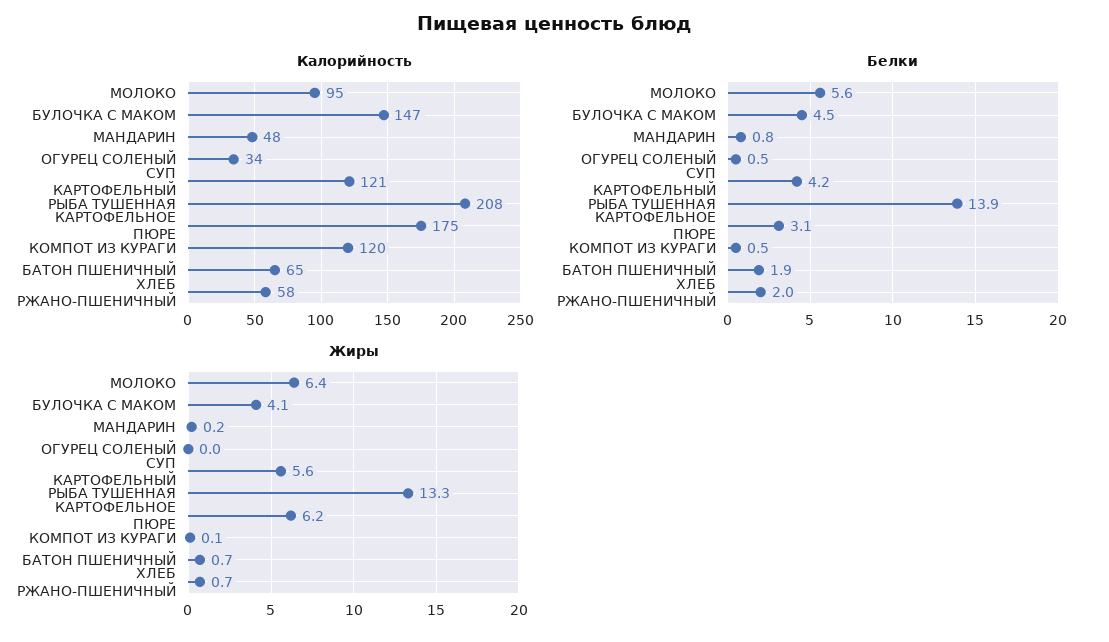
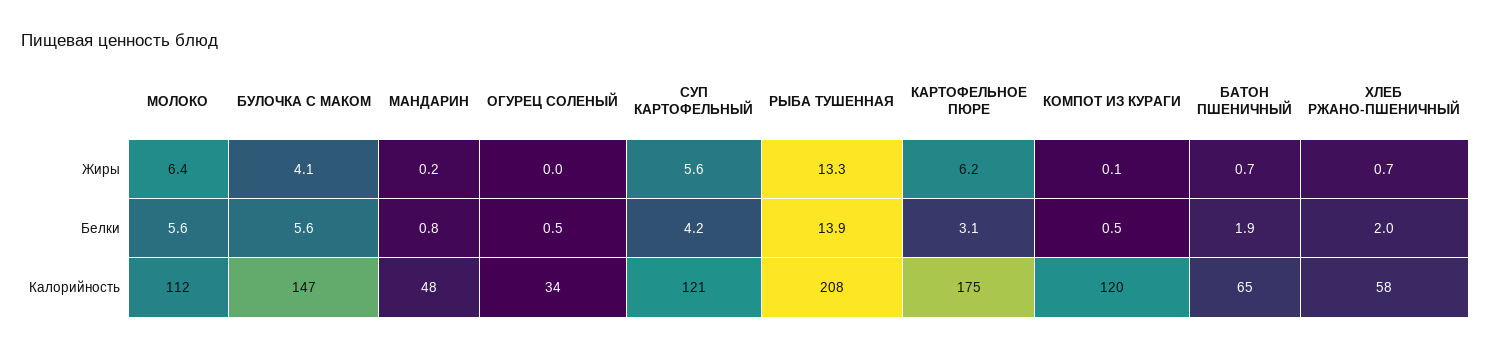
Калорийность, МОЛОКО: 95 -> 112
Белки, БУЛОЧКА С МАКОМ: 4.5 -> 5.6

